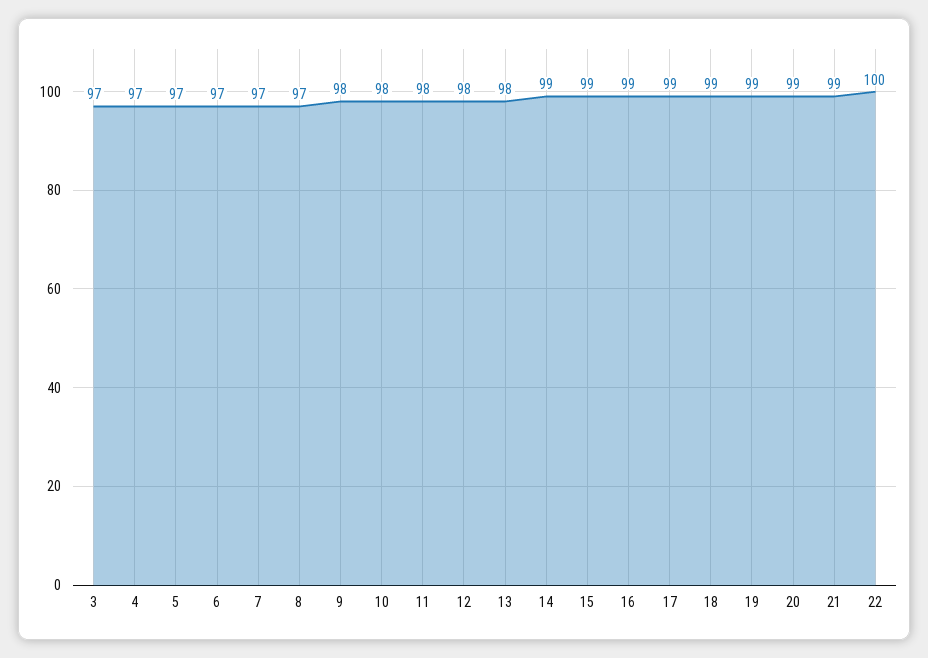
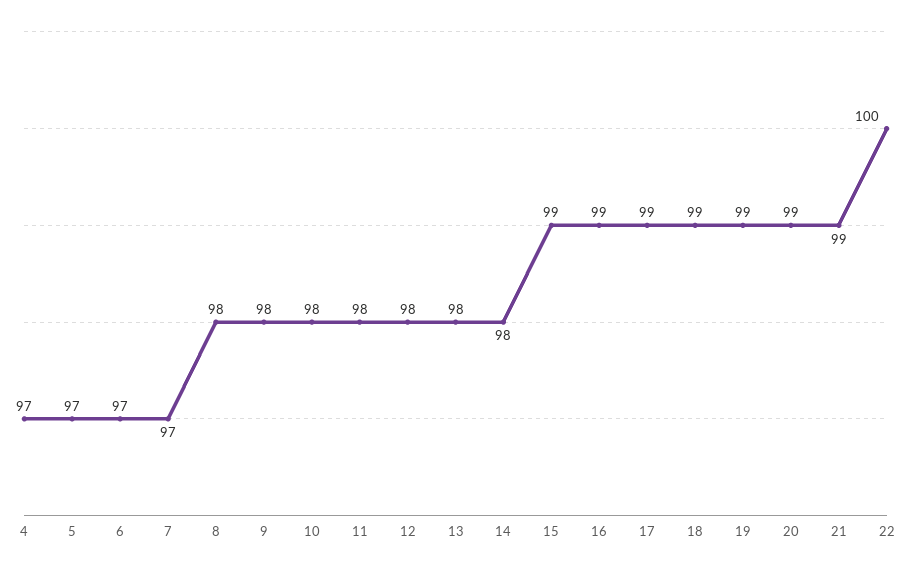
3: 97 -> none
8: 97 -> 98
14: 99 -> 98

